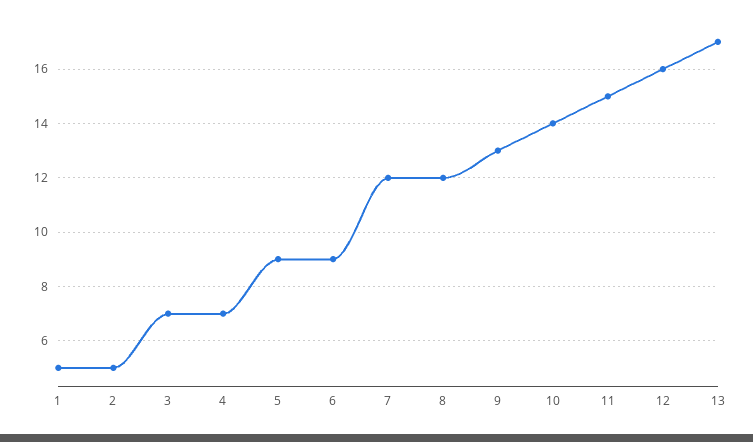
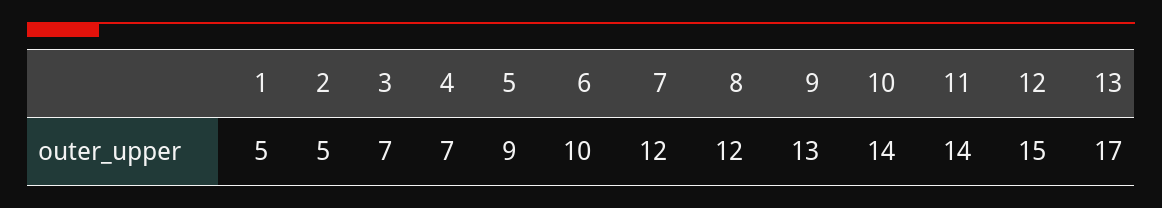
6: 9 -> 10
11: 15 -> 14
12: 16 -> 15

